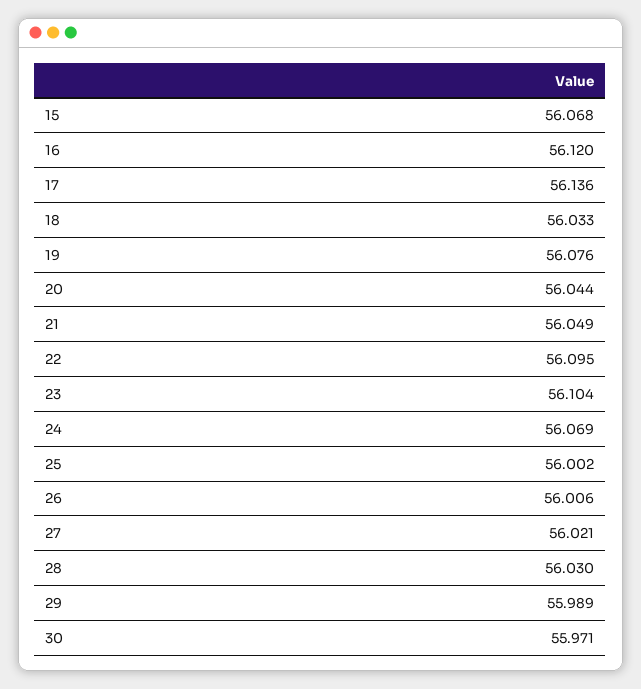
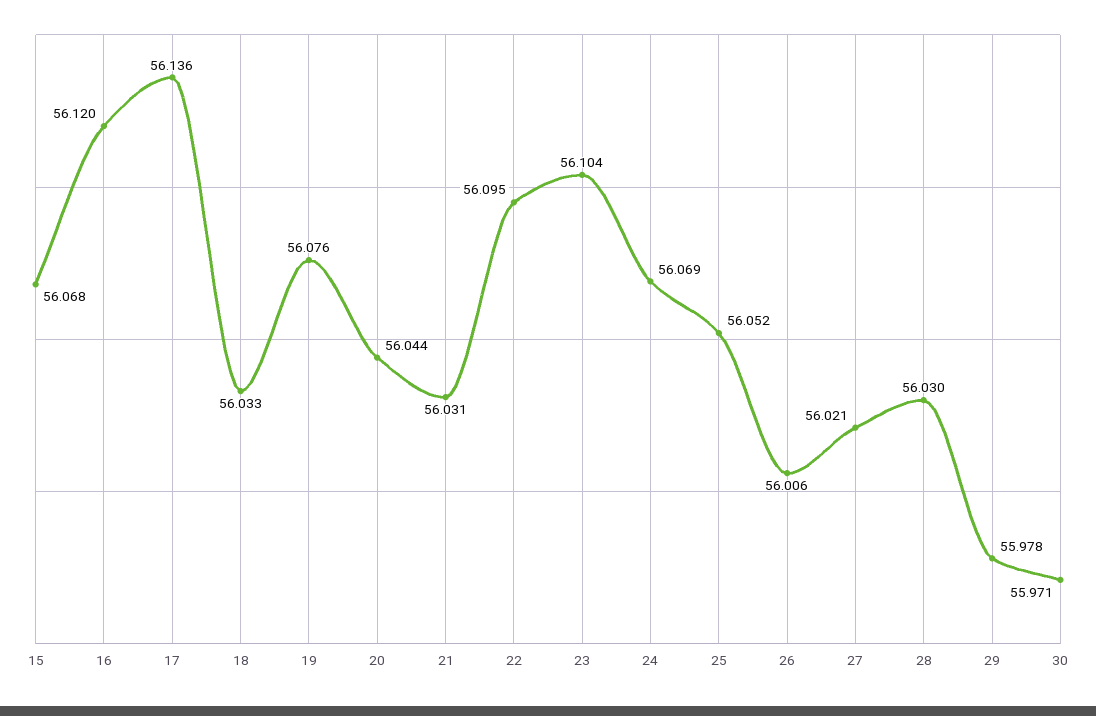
21: 56.049 -> 56.031
25: 56.002 -> 56.052
29: 55.989 -> 55.978

